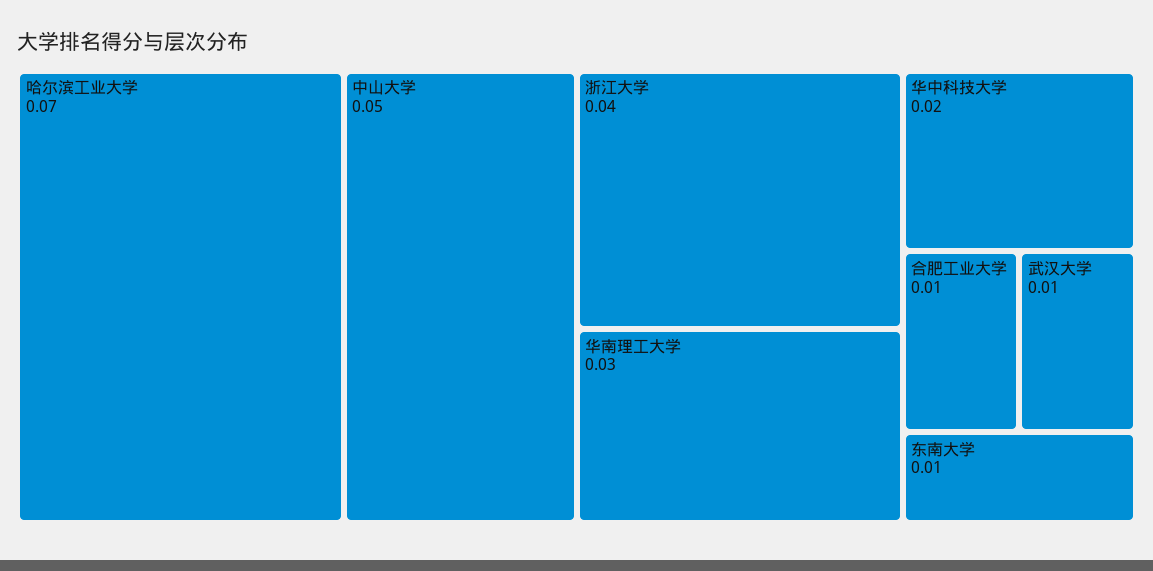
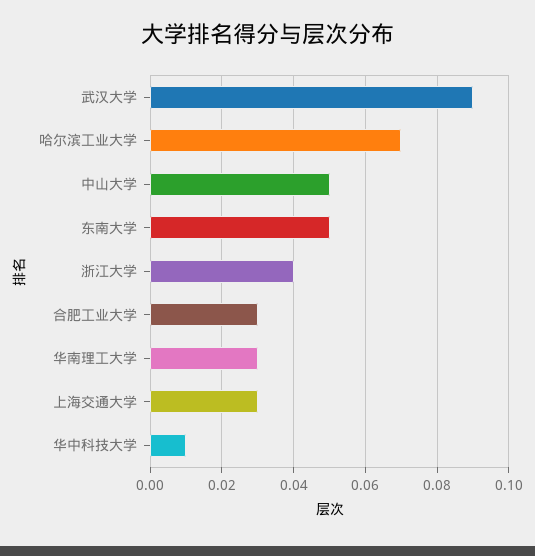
华中科技大学: 0.02 -> 0.01
合肥工业大学: 0.01 -> 0.03
武汉大学: 0.01 -> 0.09
东南大学: 0.01 -> 0.05
上海交通大学: none -> 0.03

